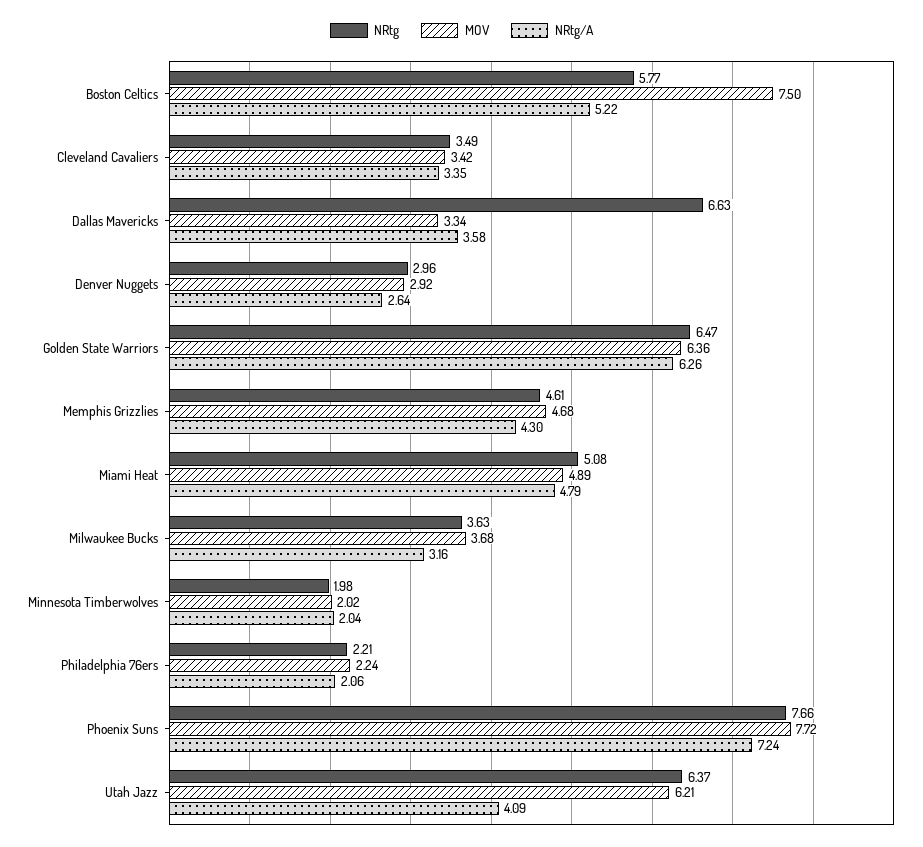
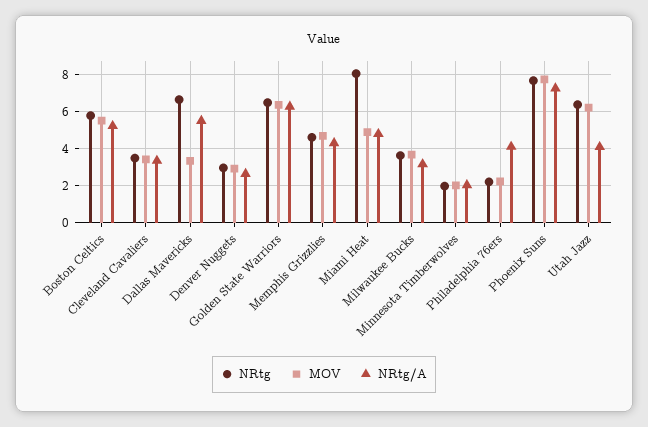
MOV, Boston Celtics: 7.5 -> 5.5
NRtg/A, Dallas Mavericks: 3.58 -> 5.5
NRtg, Miami Heat: 5.08 -> 8
NRtg/A, Philadelphia 76ers: 2.06 -> 4

